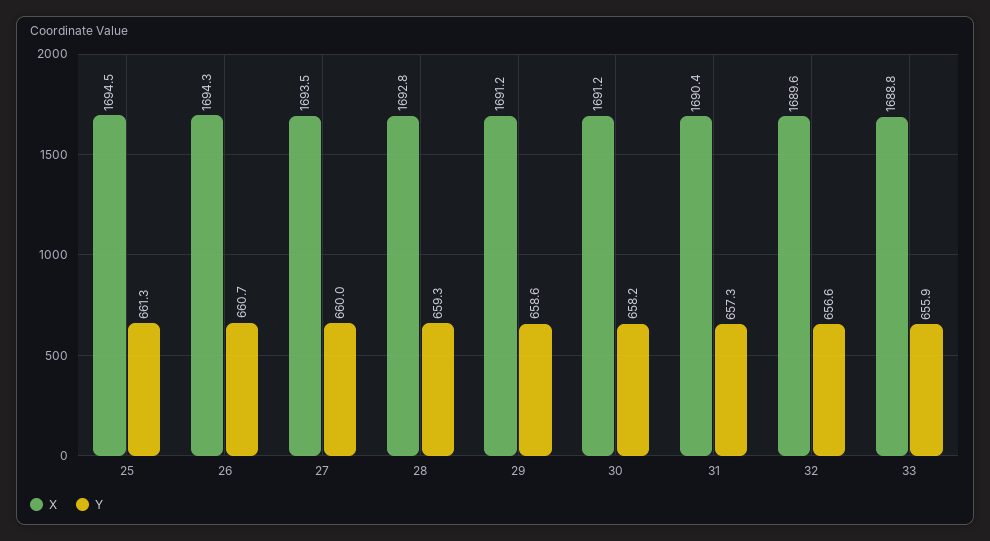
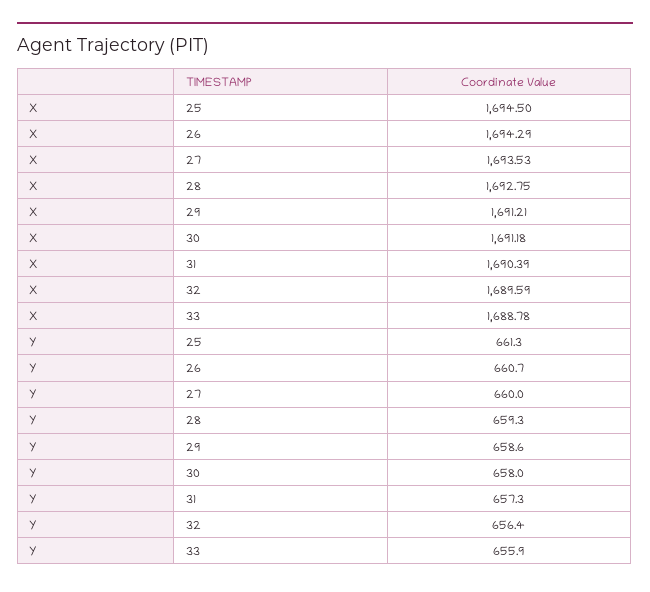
Y, 30: 658.2 -> 658
Y, 32: 656.6 -> 656.4

